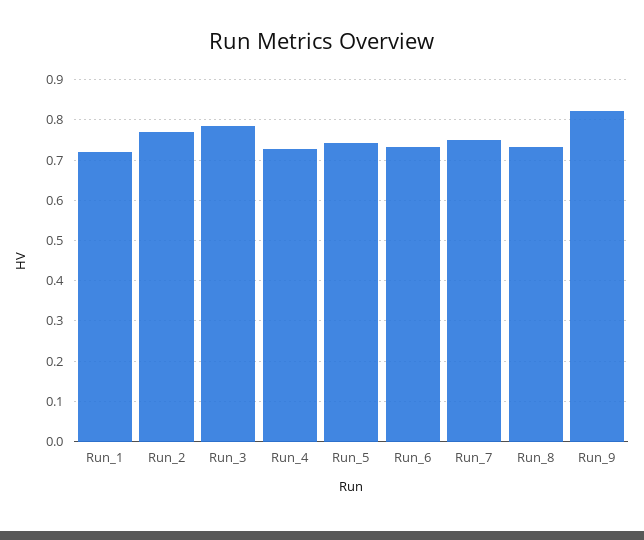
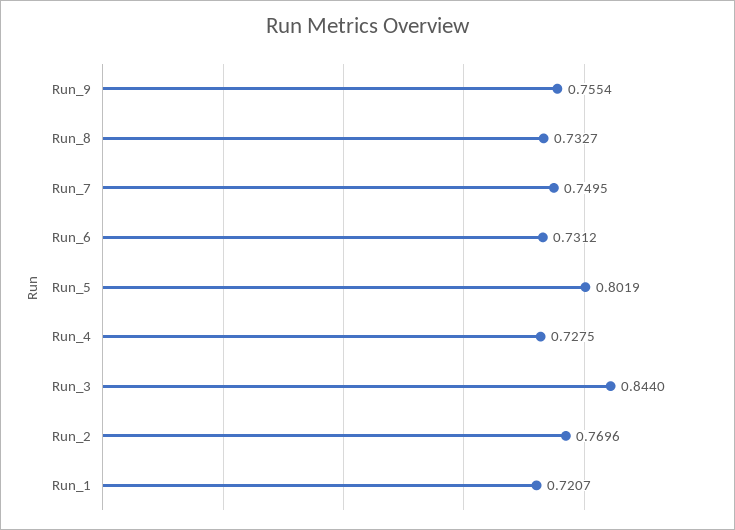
Run_3: 0.78 -> 0.844
Run_5: 0.74 -> 0.8019
Run_9: 0.82 -> 0.7554

